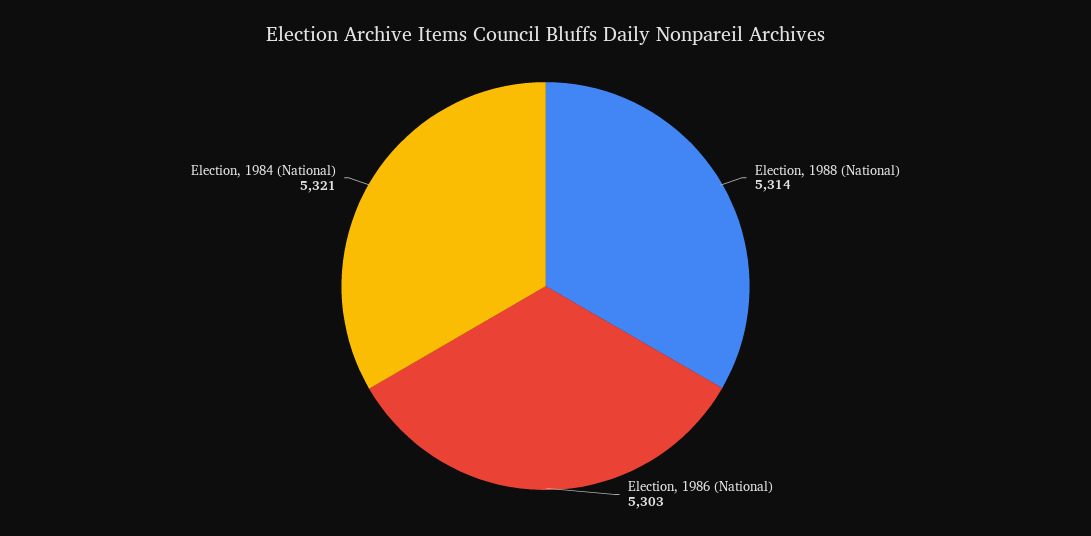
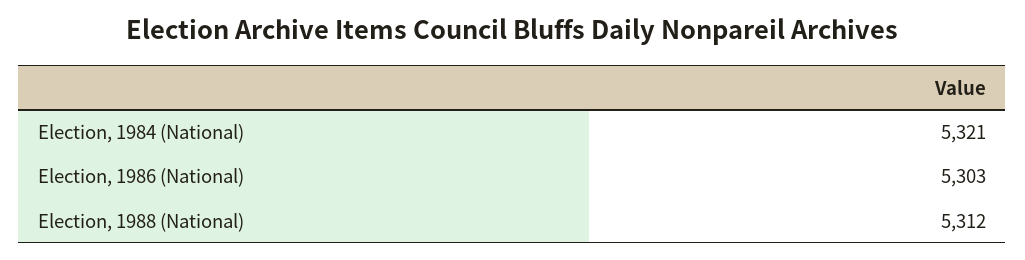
Election, 1988 (National): 5314 -> 5312

